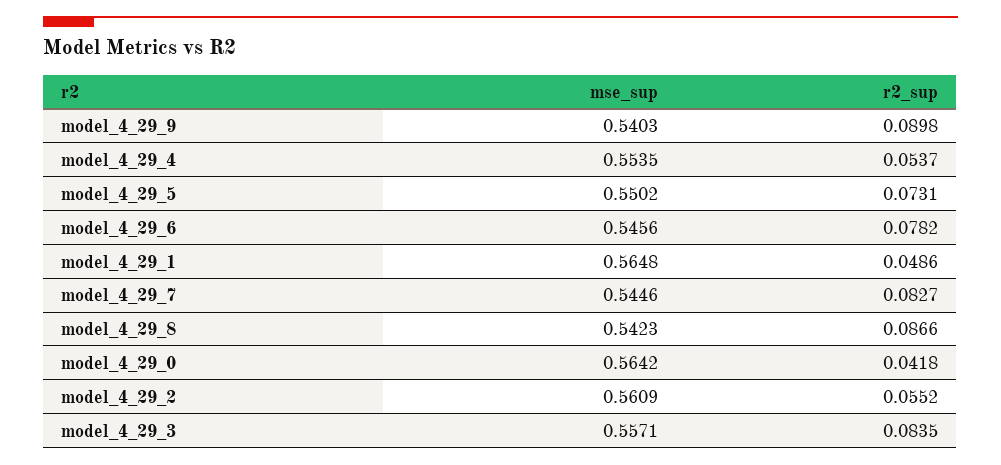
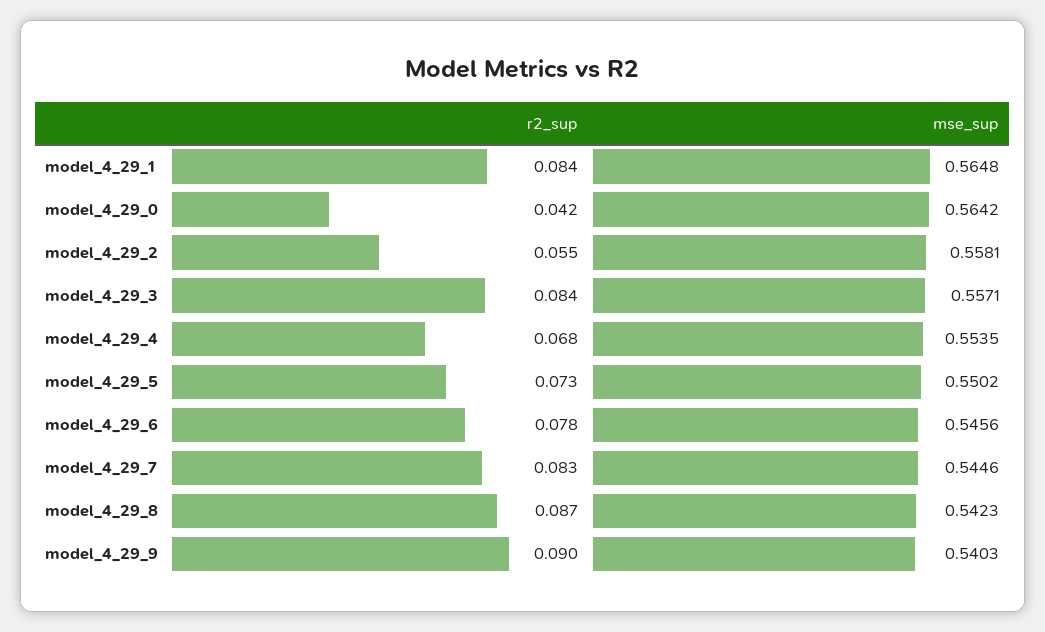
r2_sup, model_4_29_4: 0.0537 -> 0.068
r2_sup, model_4_29_1: 0.0486 -> 0.084
mse_sup, model_4_29_2: 0.5609 -> 0.5581

